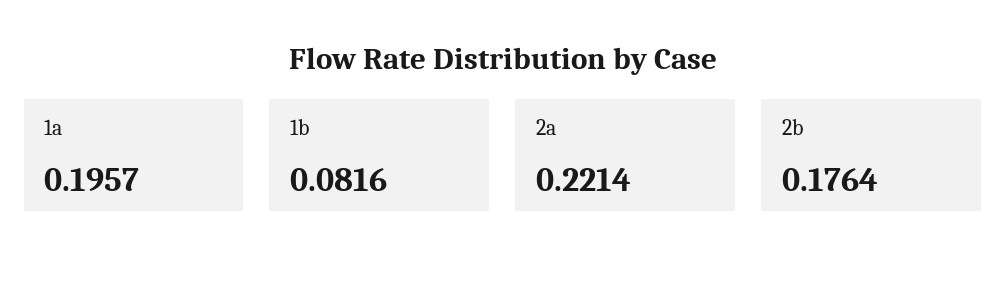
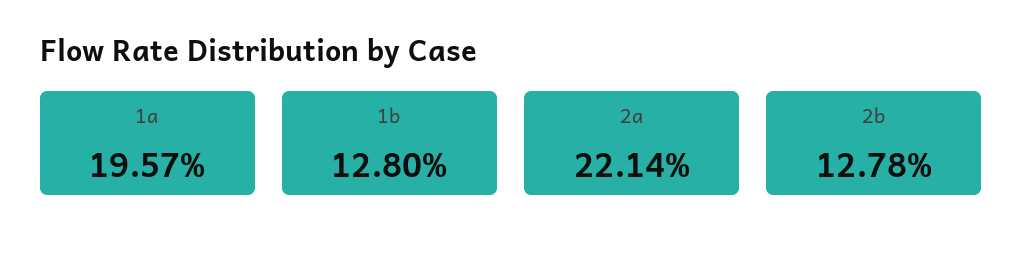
1b: 0.0816 -> 0.128
2b: 0.1764 -> 0.1278

